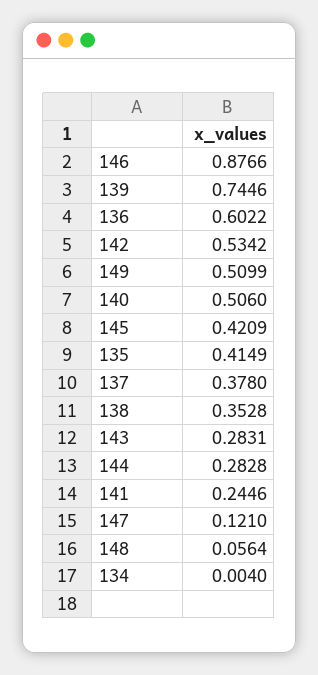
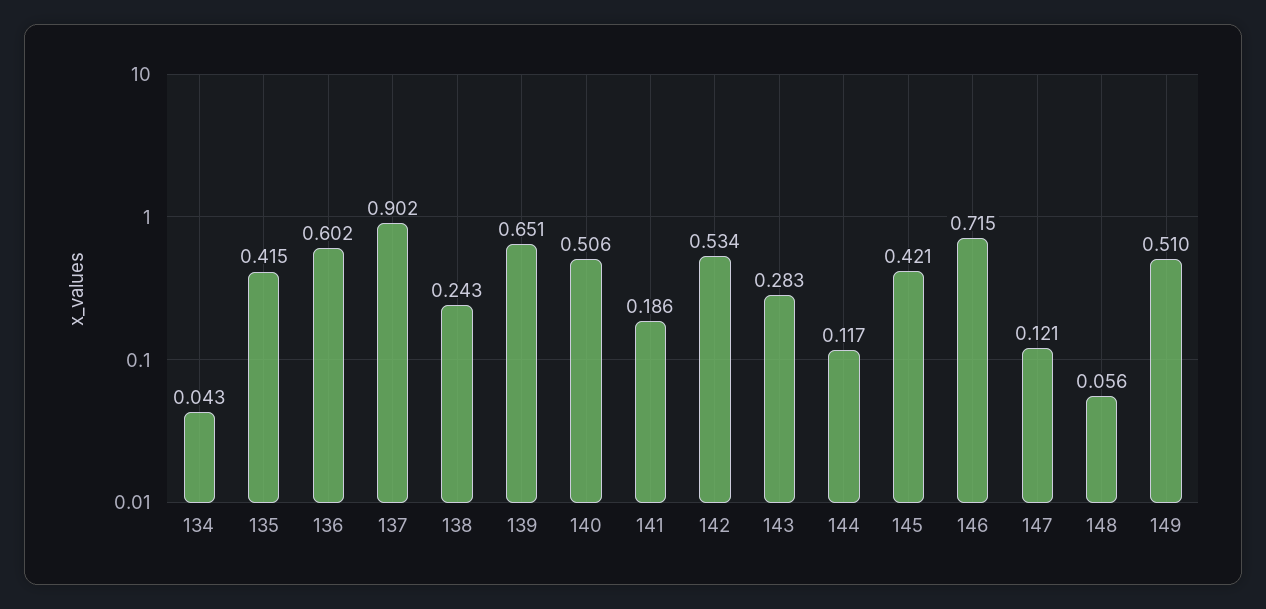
146: 0.8766 -> 0.715
139: 0.7446 -> 0.651
137: 0.378 -> 0.902
138: 0.3528 -> 0.243
144: 0.2828 -> 0.117
141: 0.2446 -> 0.186
134: 0.004 -> 0.043

